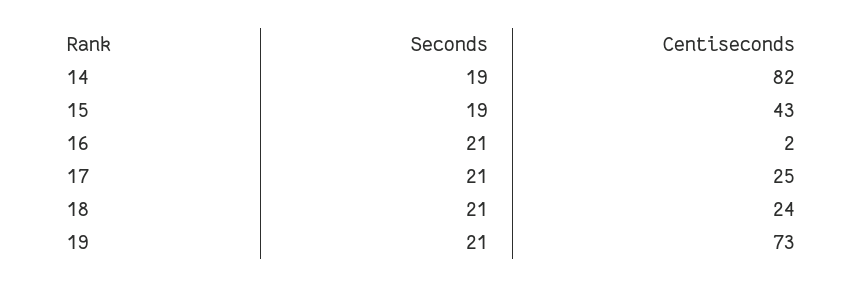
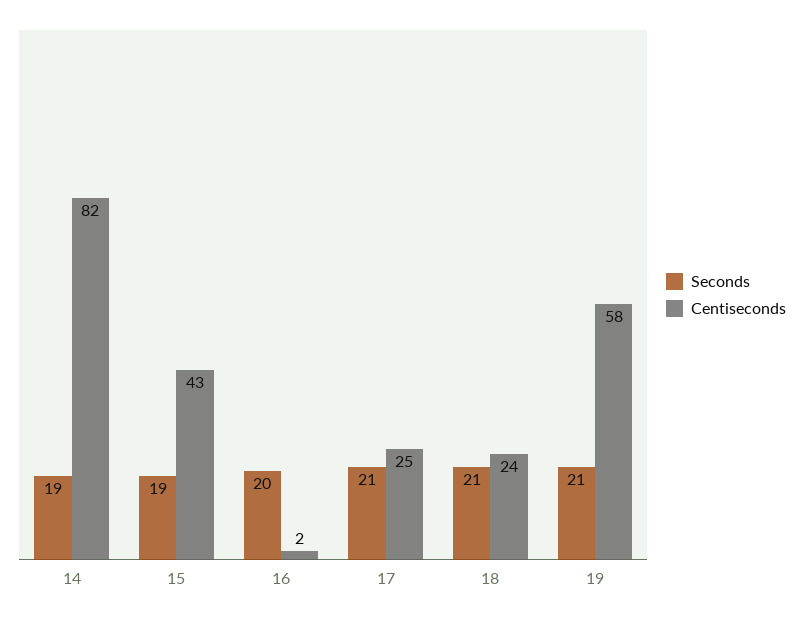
Seconds, 16: 21 -> 20
Centiseconds, 19: 73 -> 58

